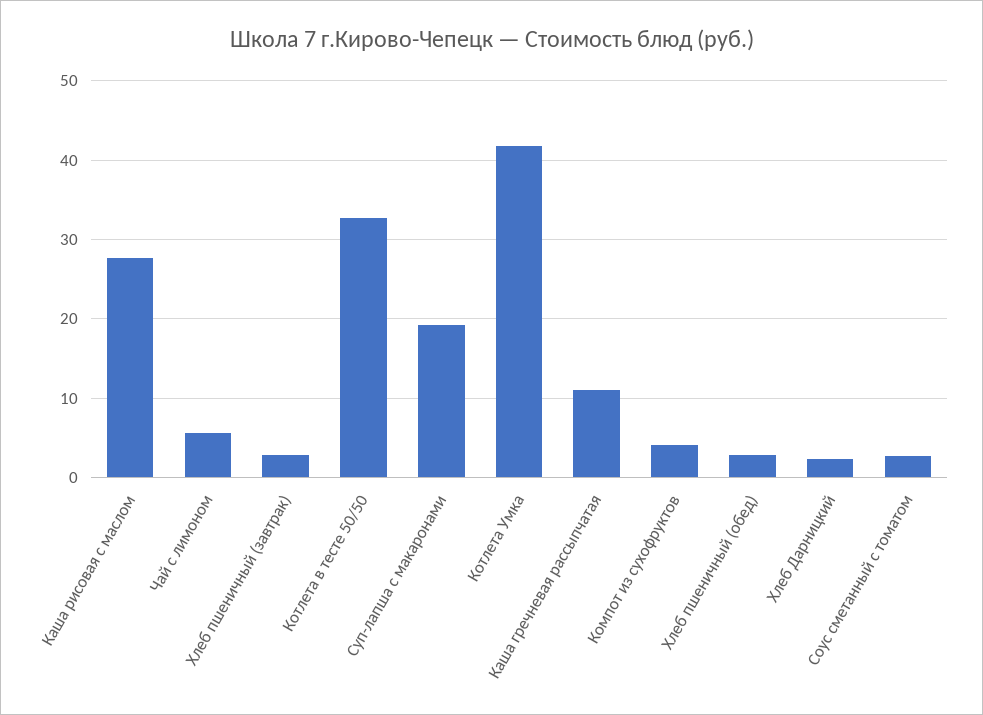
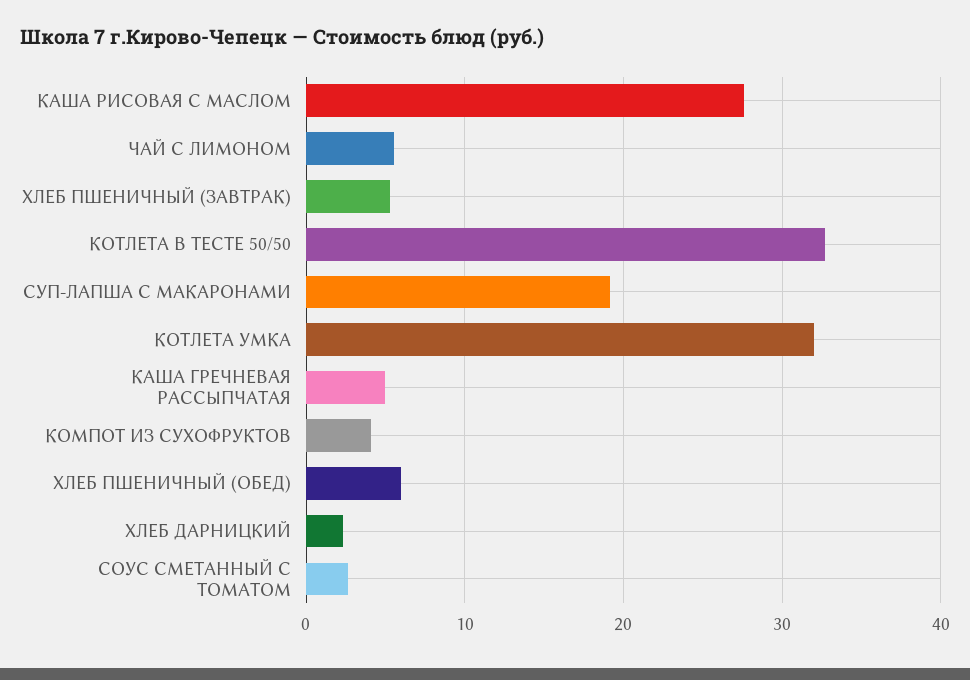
Хлеб пшеничный (завтрак): 3 -> 5
Котлета Умка: 42 -> 32
Каша гречневая рассыпчатая: 11 -> 5
Хлеб пшеничный (обед): 3 -> 6

